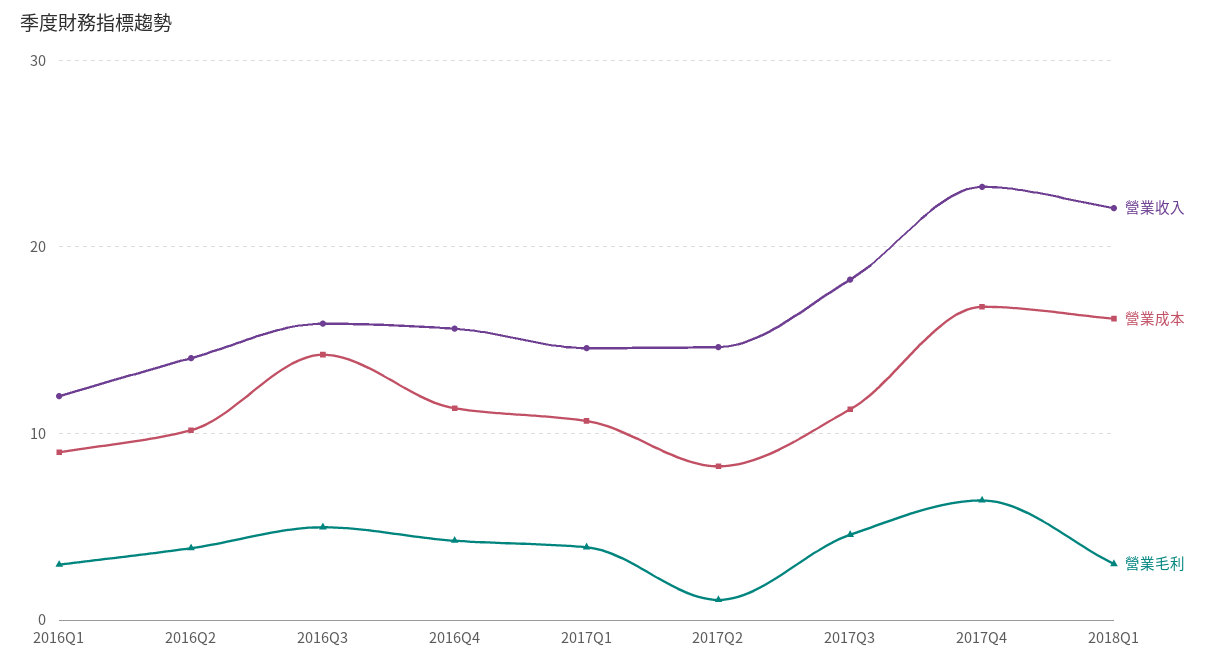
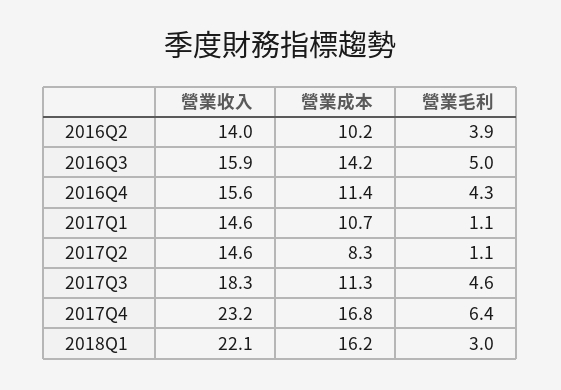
營業收入, 2016Q1: 12 -> none
營業成本, 2016Q1: 9 -> none
營業毛利, 2016Q1: 3 -> none
營業毛利, 2017Q1: 4 -> 1.1

